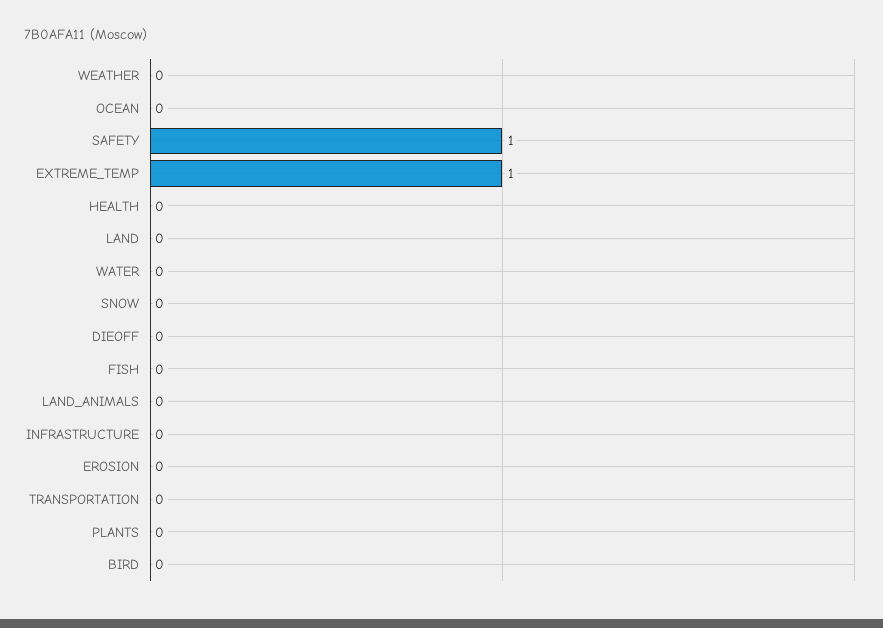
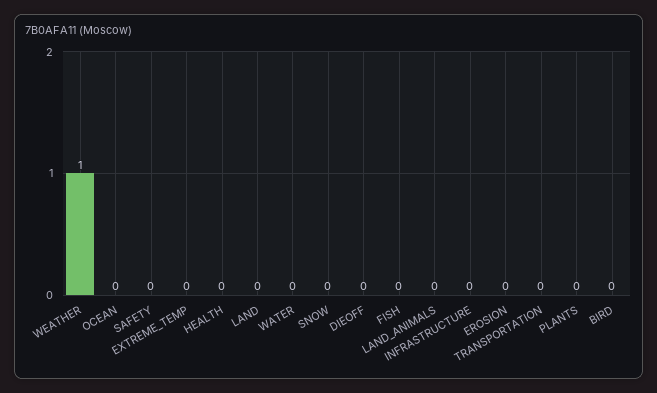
WEATHER: 0 -> 1
SAFETY: 1 -> 0
EXTREME_TEMP: 1 -> 0

